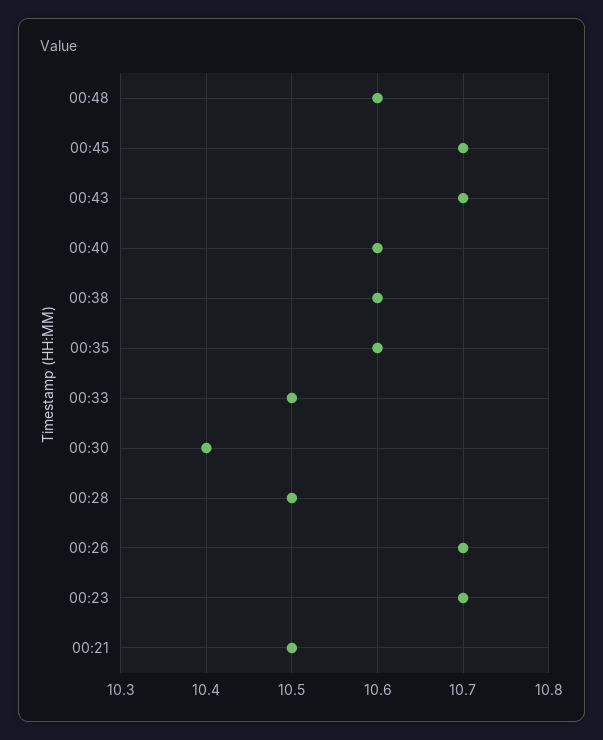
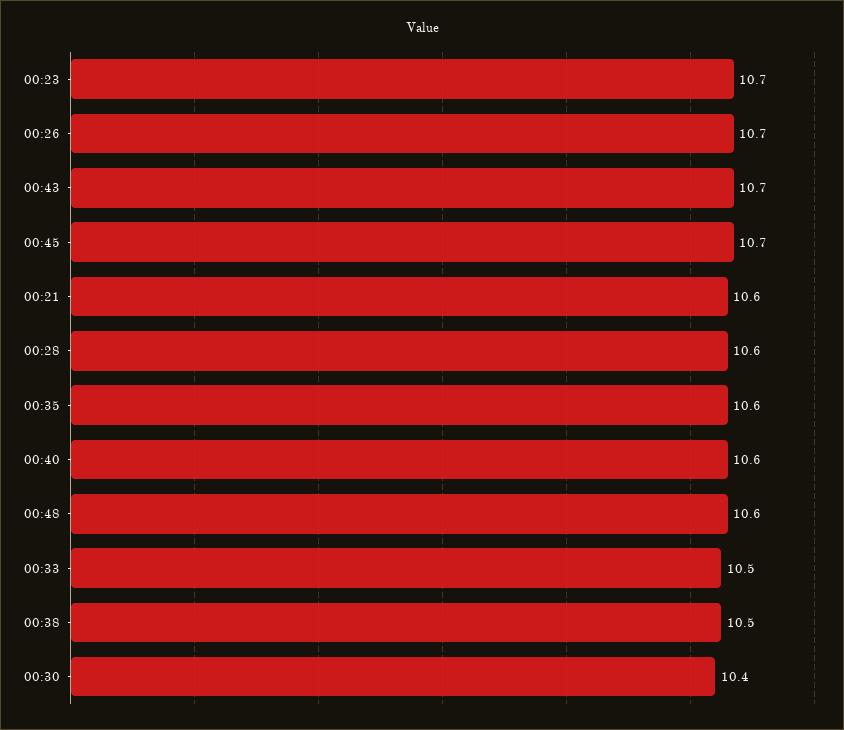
00:38: 10.6 -> 10.5
00:28: 10.5 -> 10.6
00:21: 10.5 -> 10.6

